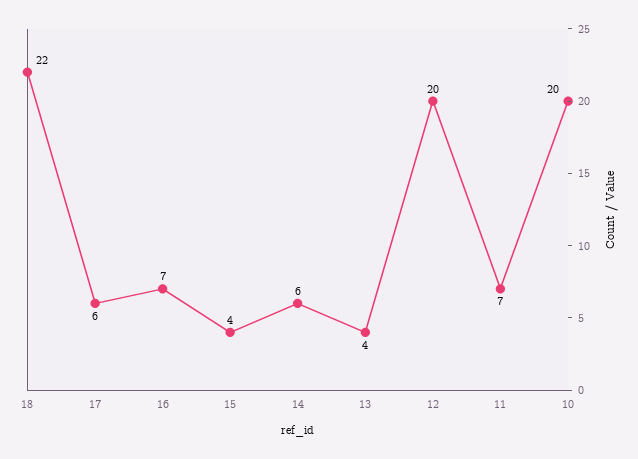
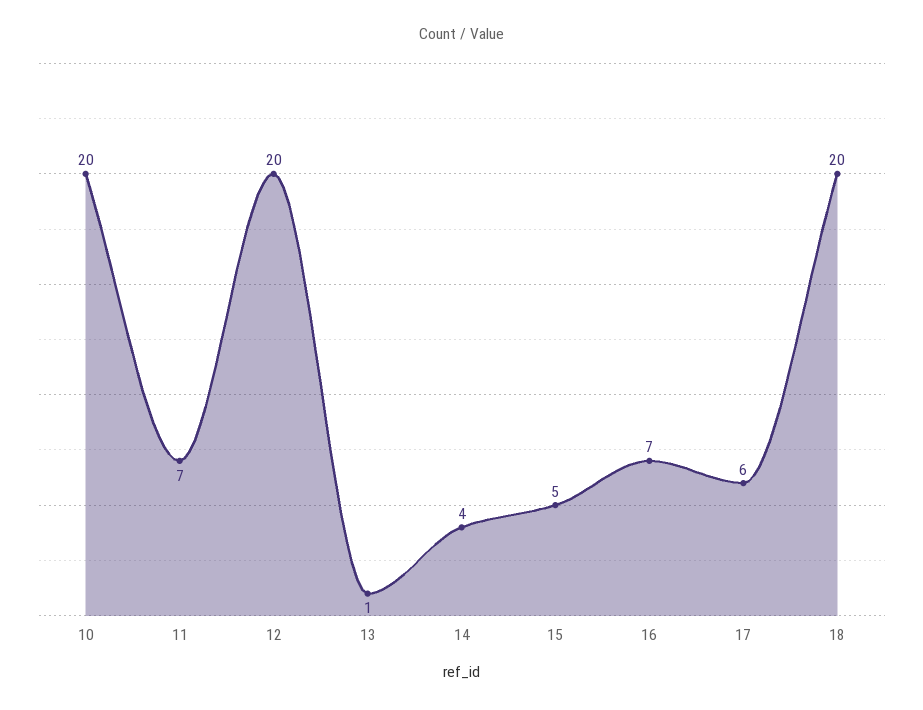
18: 22 -> 20
15: 4 -> 5
14: 6 -> 4
13: 4 -> 1

